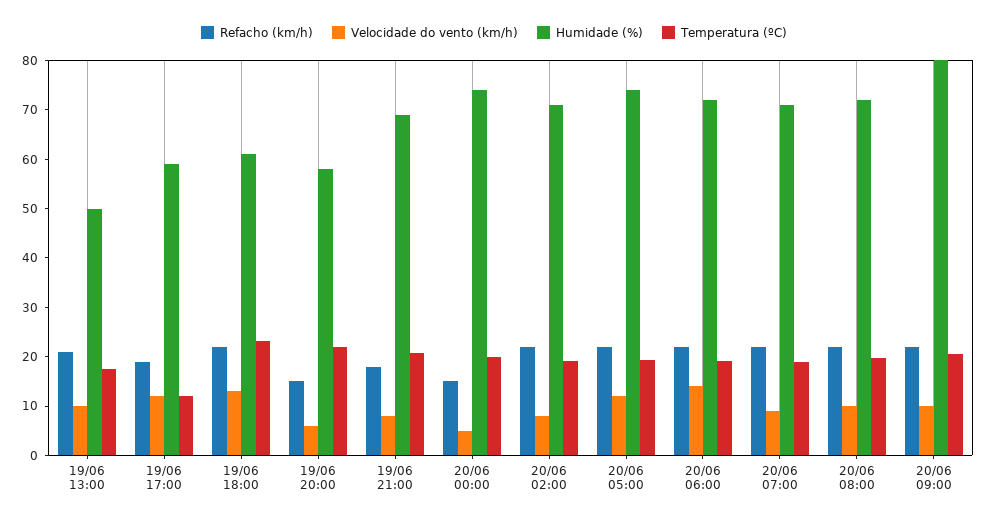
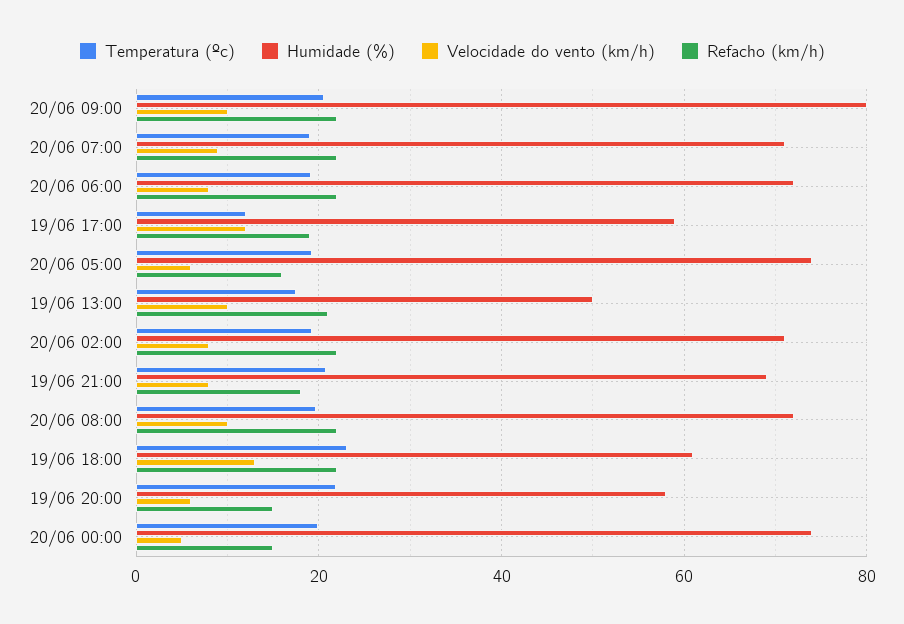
Refacho (km/h), 20/06 05:00: 22 -> 16
Velocidade do vento (km/h), 20/06 05:00: 12 -> 6
Velocidade do vento (km/h), 20/06 06:00: 14 -> 8

